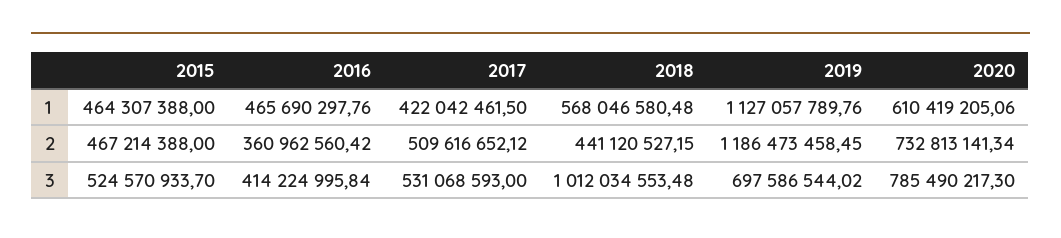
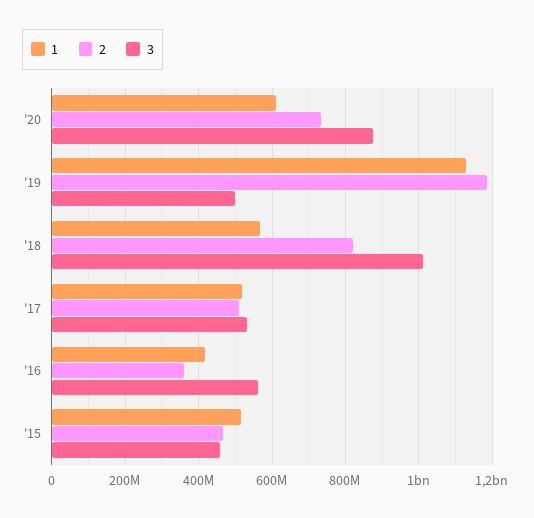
1, 2015: 464307388 -> 520000000
1, 2016: 465690297.76 -> 420000000
1, 2017: 422042461.5 -> 520000000
2, 2018: 441120527.15 -> 820000000
3, 2015: 524570933.7 -> 460000000
3, 2016: 414224995.84 -> 560000000
3, 2019: 697586544.02 -> 500000000
3, 2020: 785490217.3 -> 880000000

